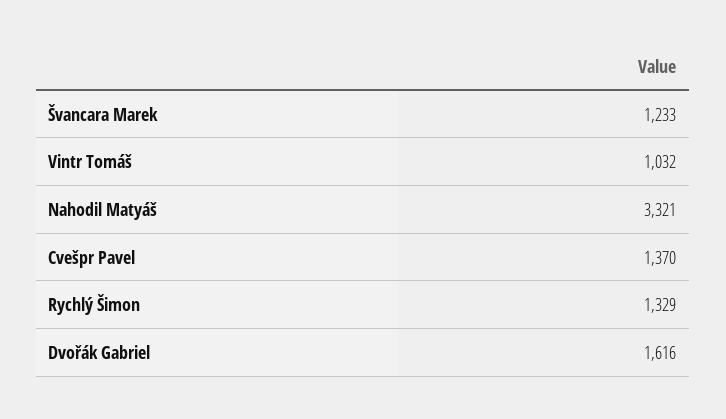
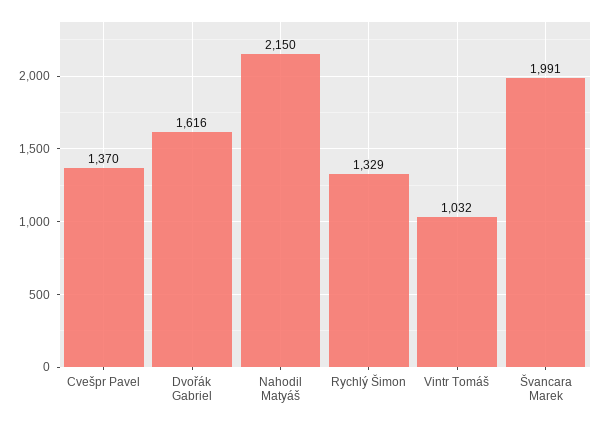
Švancara Marek: 1233 -> 1991
Nahodil Matyáš: 3321 -> 2150

